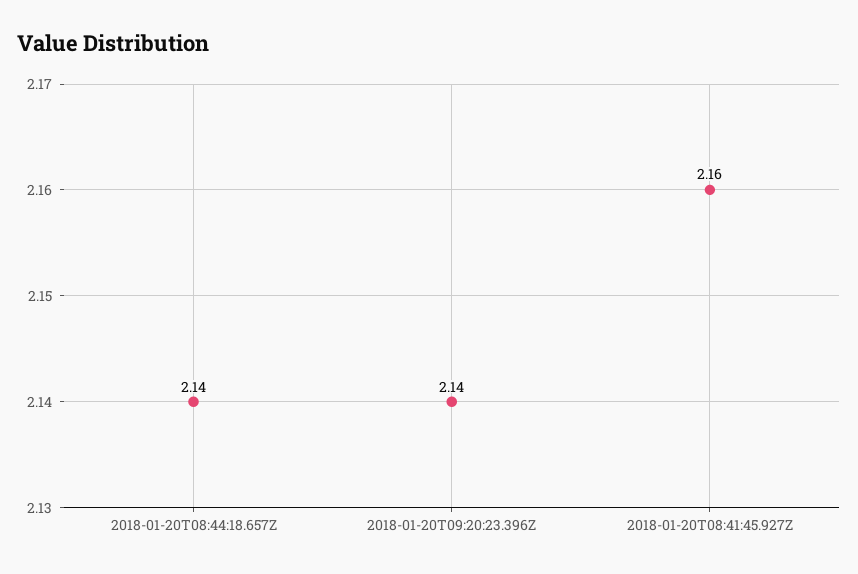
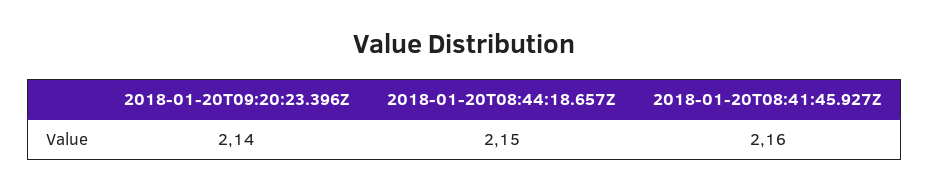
2018-01-20T08:44:18.657Z: 2.14 -> 2.15

